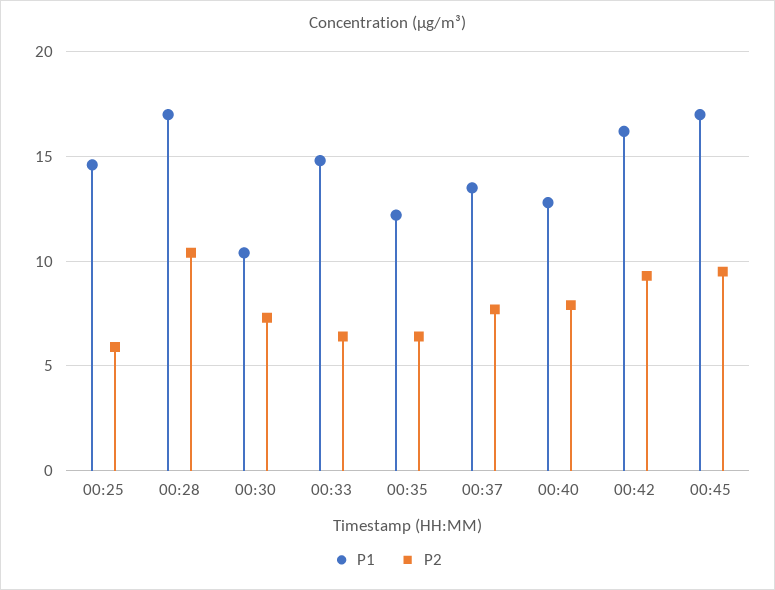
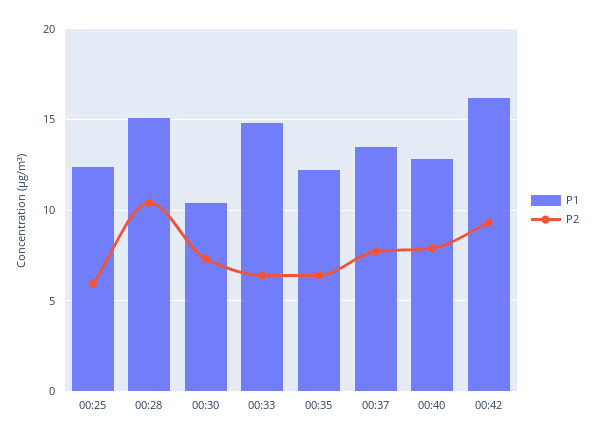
P1, 00:25: 14.5 -> 12.5
P1, 00:28: 17 -> 15
P1, 00:45: 17 -> none
P2, 00:45: 9.5 -> none

